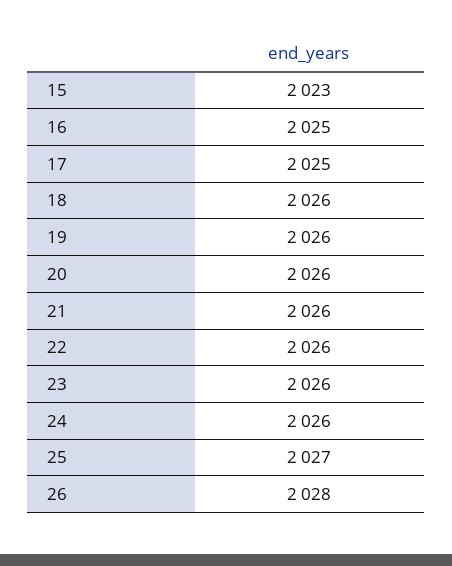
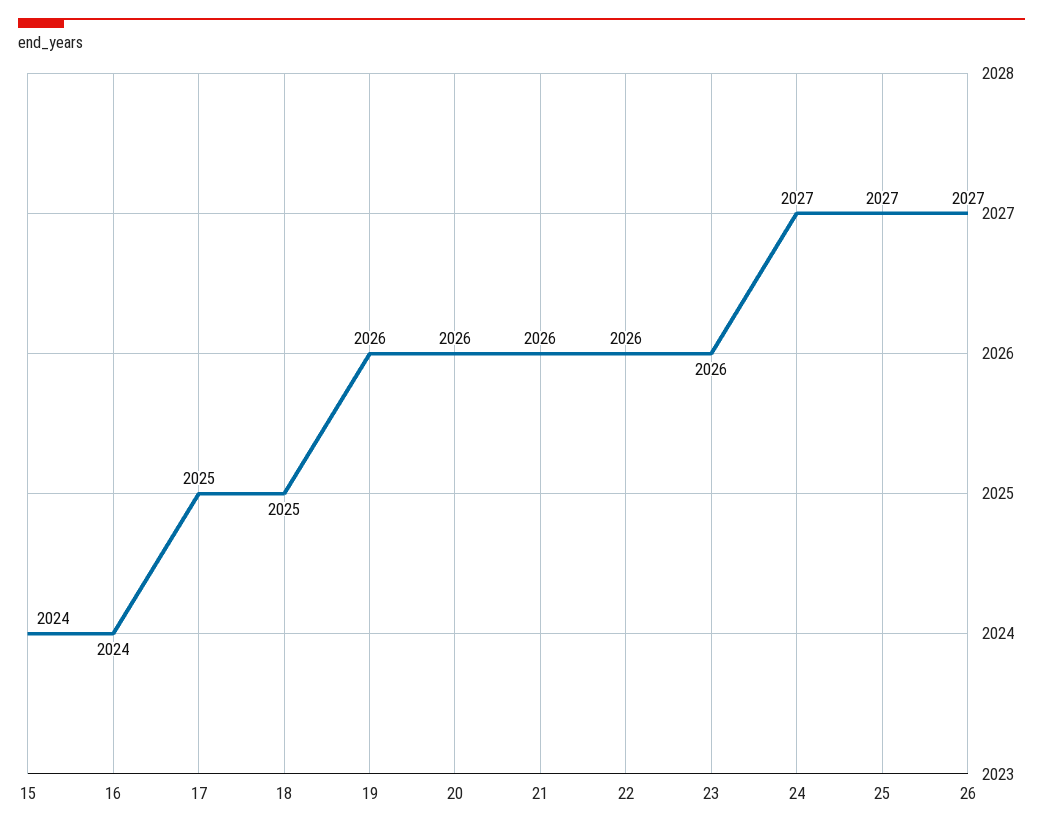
15: 2023 -> 2024
16: 2025 -> 2024
18: 2026 -> 2025
24: 2026 -> 2027
26: 2028 -> 2027

